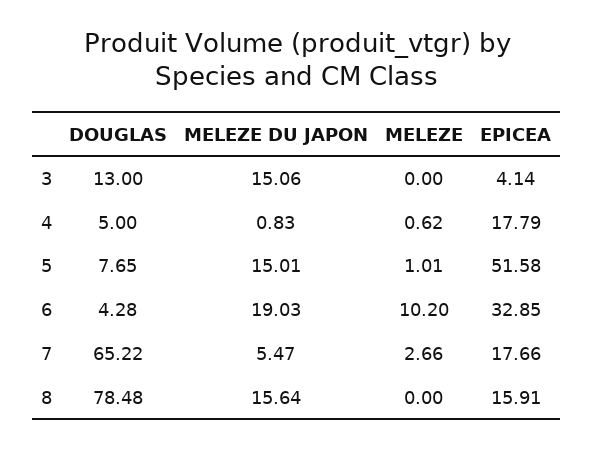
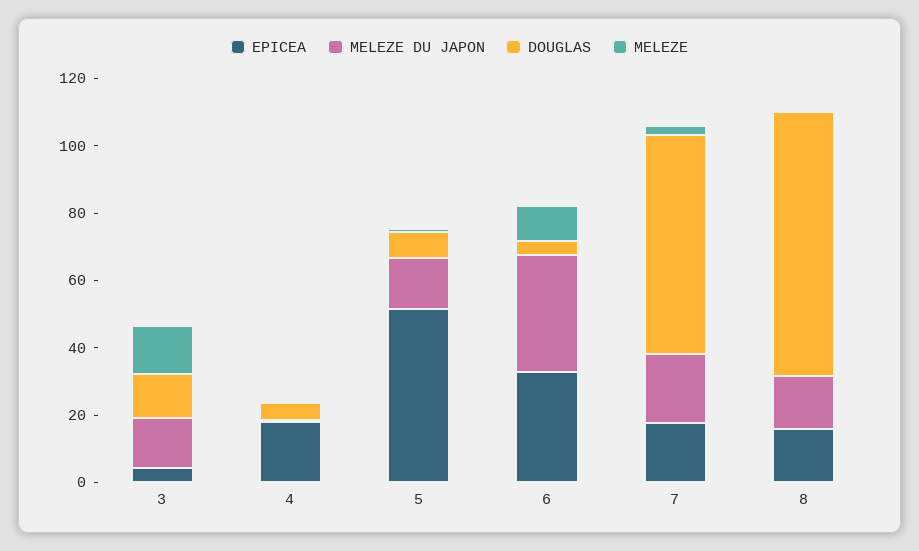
MELEZE, 3: 0 -> 15
MELEZE DU JAPON, 6: 19.03 -> 35
MELEZE DU JAPON, 7: 5.47 -> 20

